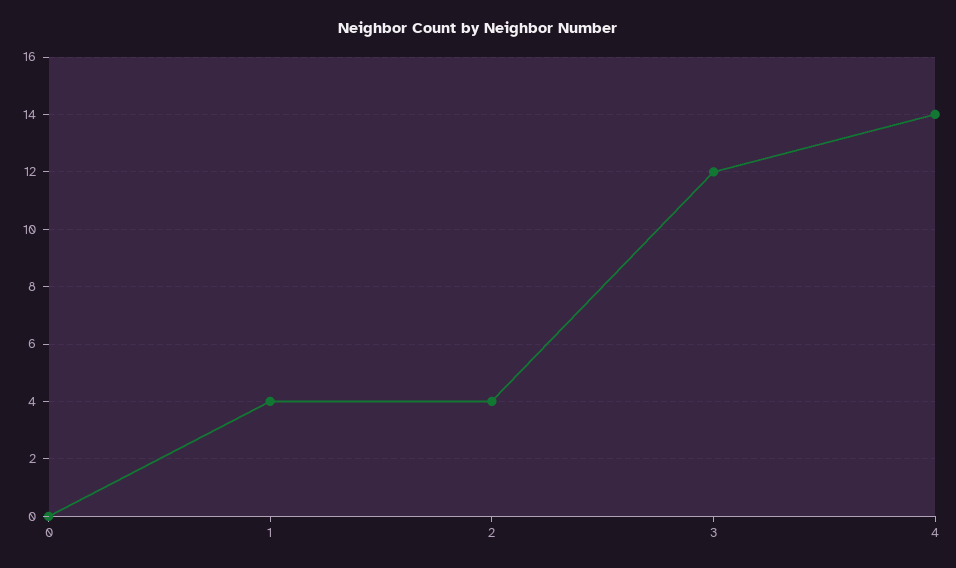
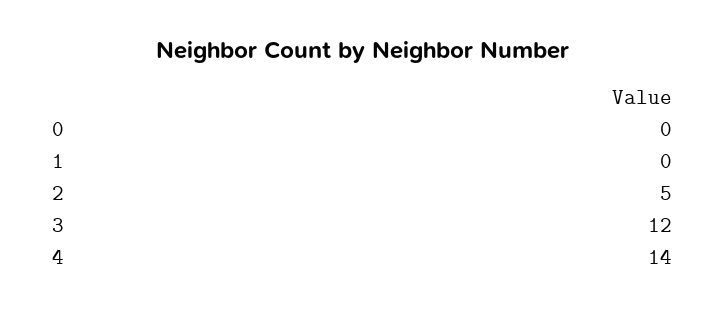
1: 4 -> 0
2: 4 -> 5

